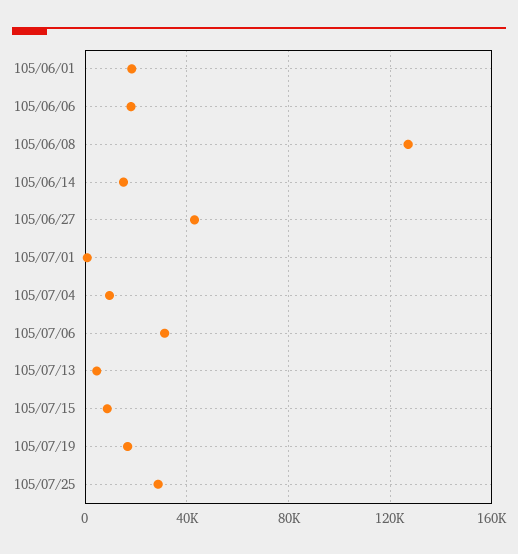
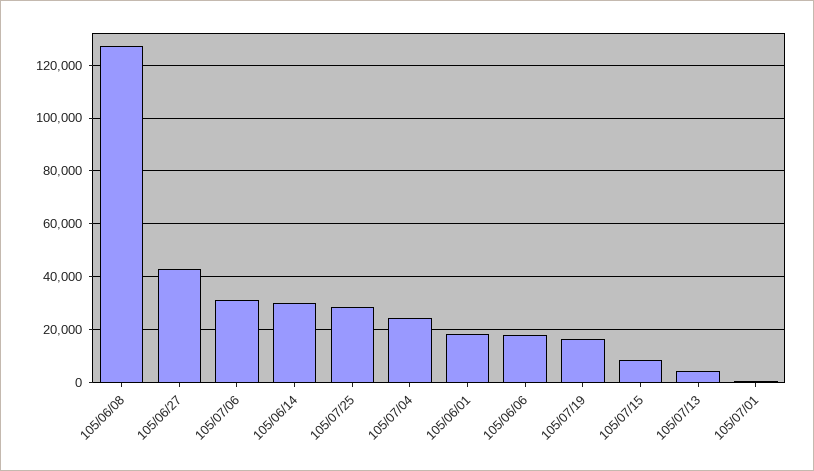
105/06/14: 15000 -> 30000
105/07/04: 10000 -> 25000

